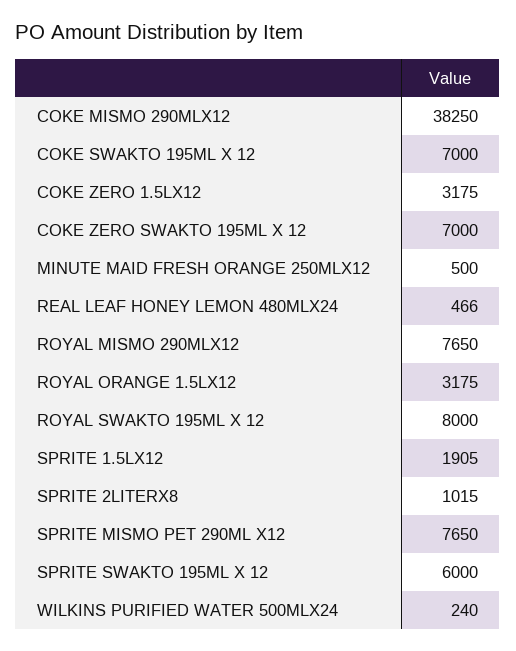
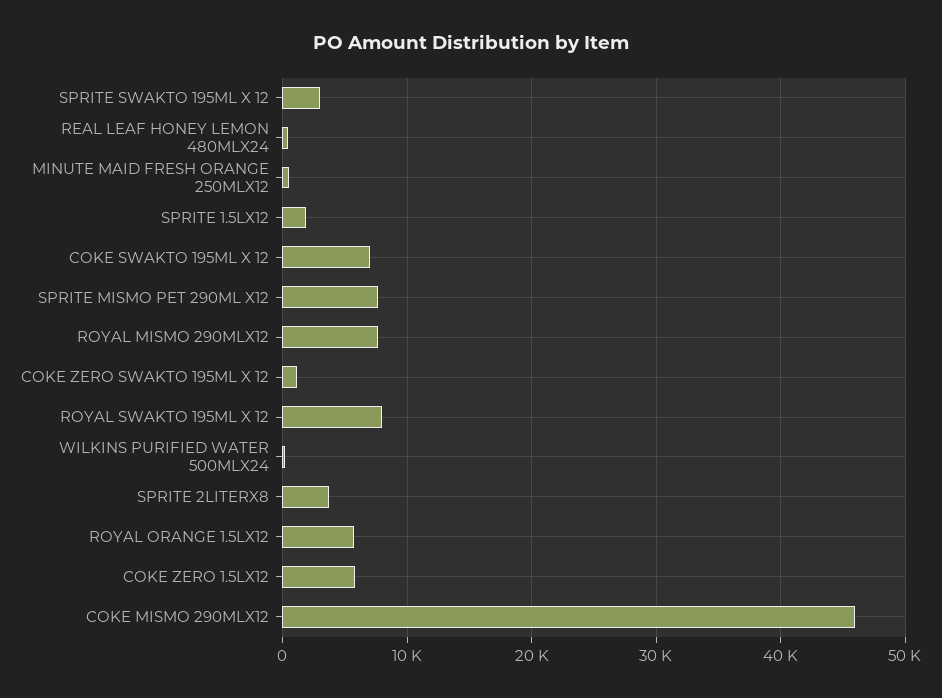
COKE MISMO 290MLX12: 38250 -> 46000
COKE ZERO 1.5LX12: 3175 -> 6000
COKE ZERO SWAKTO 195ML X 12: 7000 -> 1000
ROYAL ORANGE 1.5LX12: 3175 -> 6000
SPRITE 2LITERX8: 1015 -> 4000
SPRITE SWAKTO 195ML X 12: 6000 -> 3000

